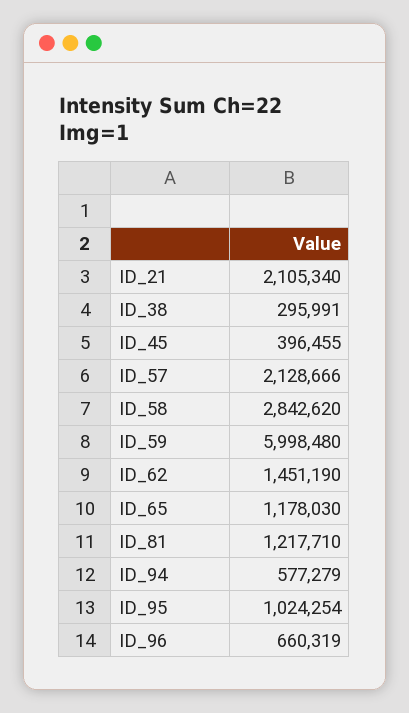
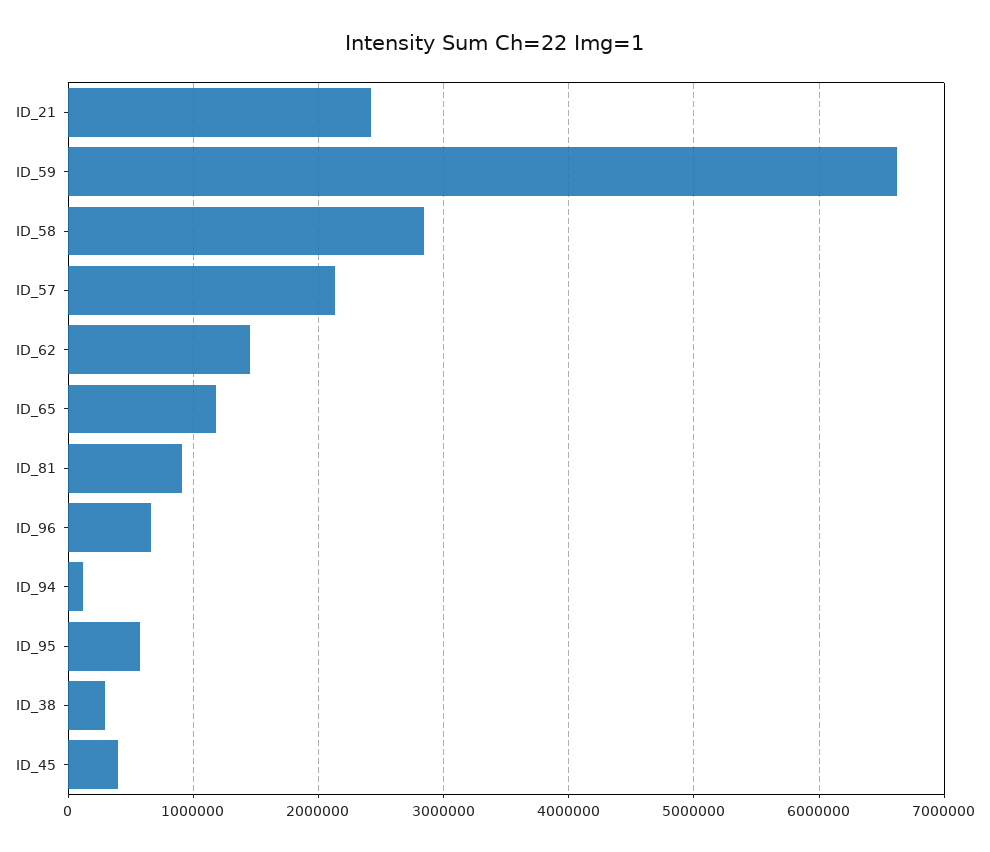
ID_21: 2105340 -> 2400000
ID_59: 5998480 -> 6600000
ID_81: 1217710 -> 900000
ID_94: 577279 -> 100000
ID_95: 1024254 -> 600000

